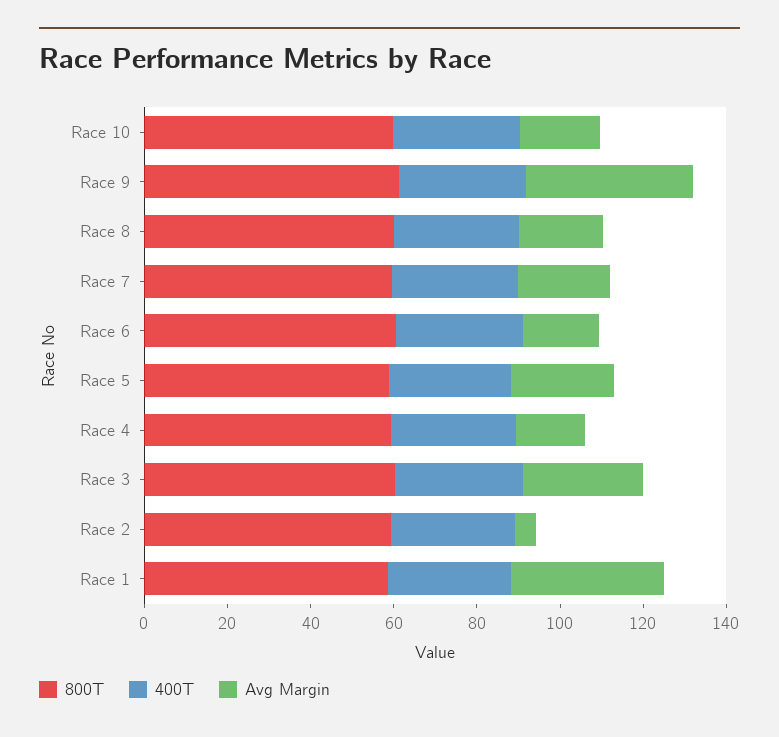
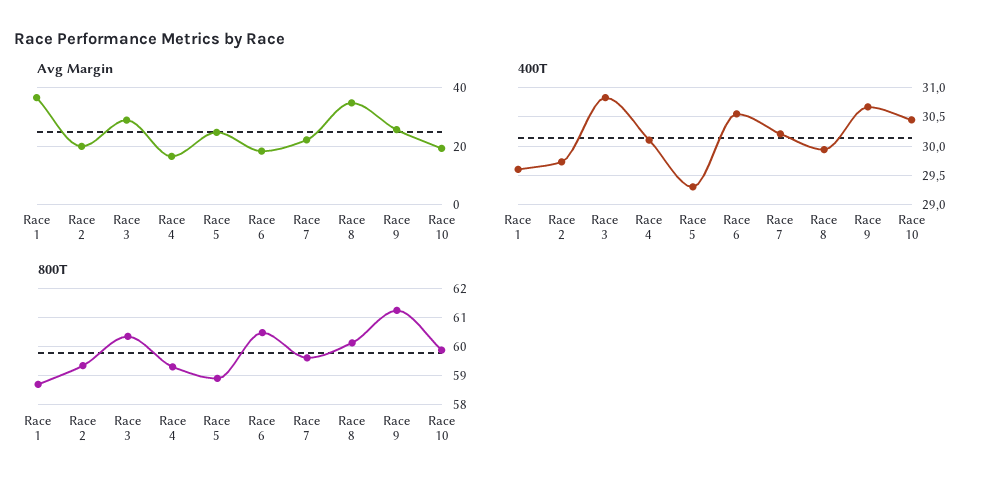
Avg Margin, Race 9: 40 -> 25
Avg Margin, Race 8: 20 -> 35
Avg Margin, Race 2: 5 -> 20

